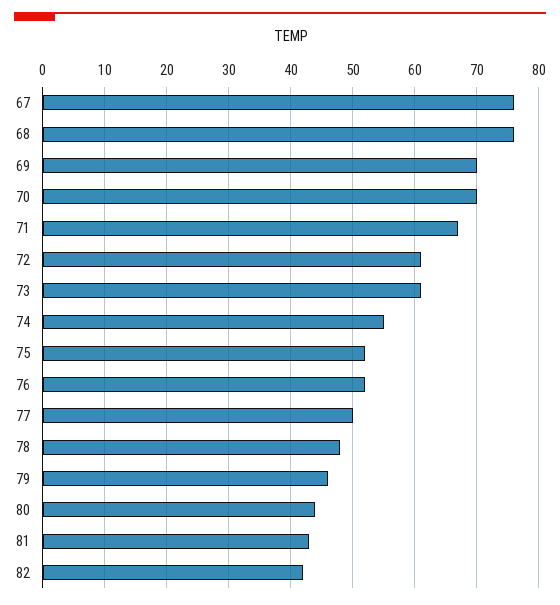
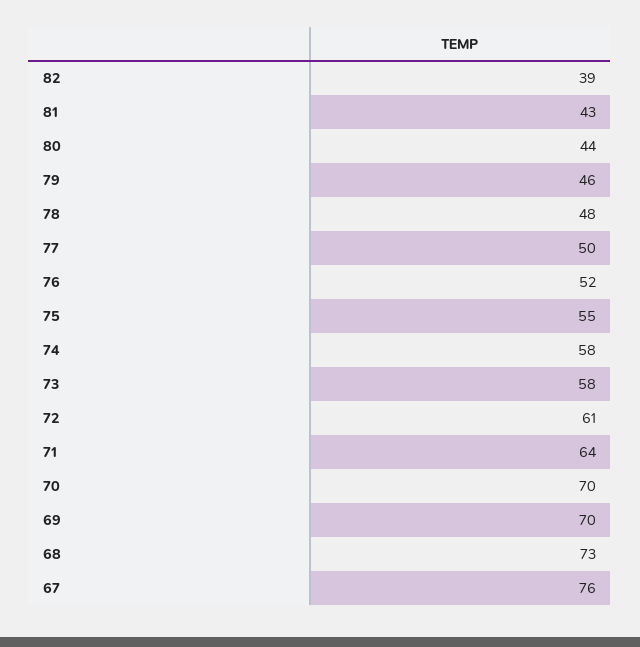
68: 76 -> 73
71: 67 -> 64
73: 61 -> 58
74: 55 -> 58
75: 52 -> 55
82: 42 -> 39

